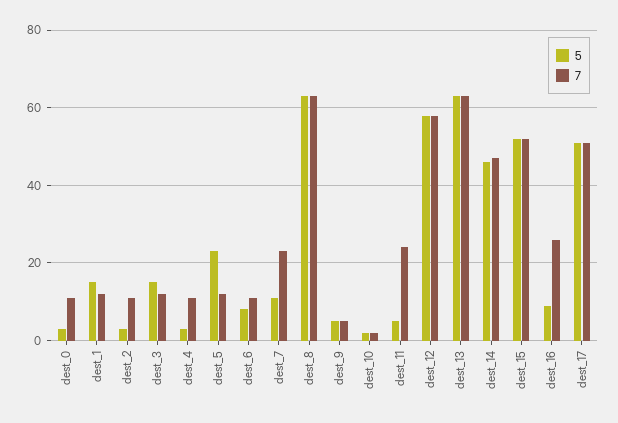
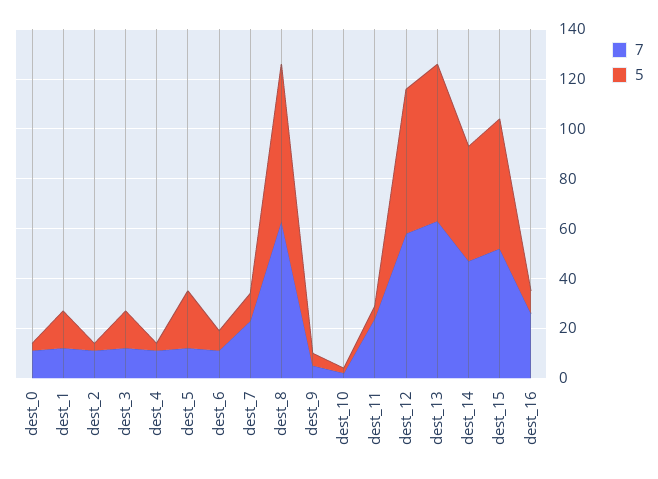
5, dest_17: 50 -> none
7, dest_17: 50 -> none

